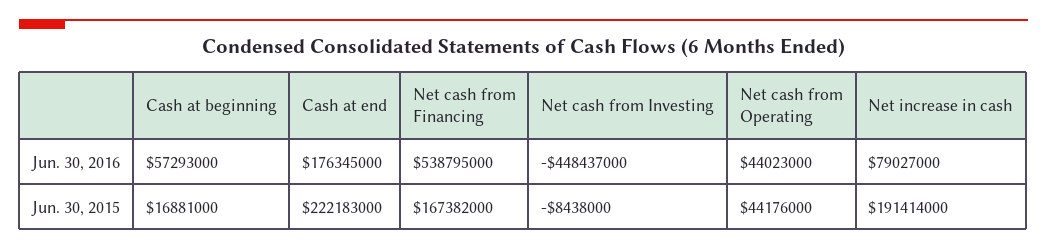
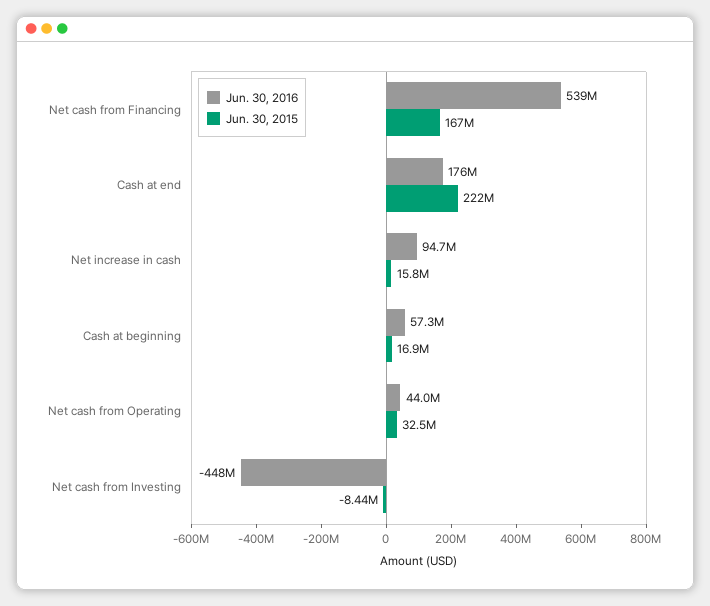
Jun. 30, 2016, Net increase in cash: 79027000 -> 94700000
Jun. 30, 2015, Net cash from Operating: 44176000 -> 32500000
Jun. 30, 2015, Net increase in cash: 191414000 -> 15800000

